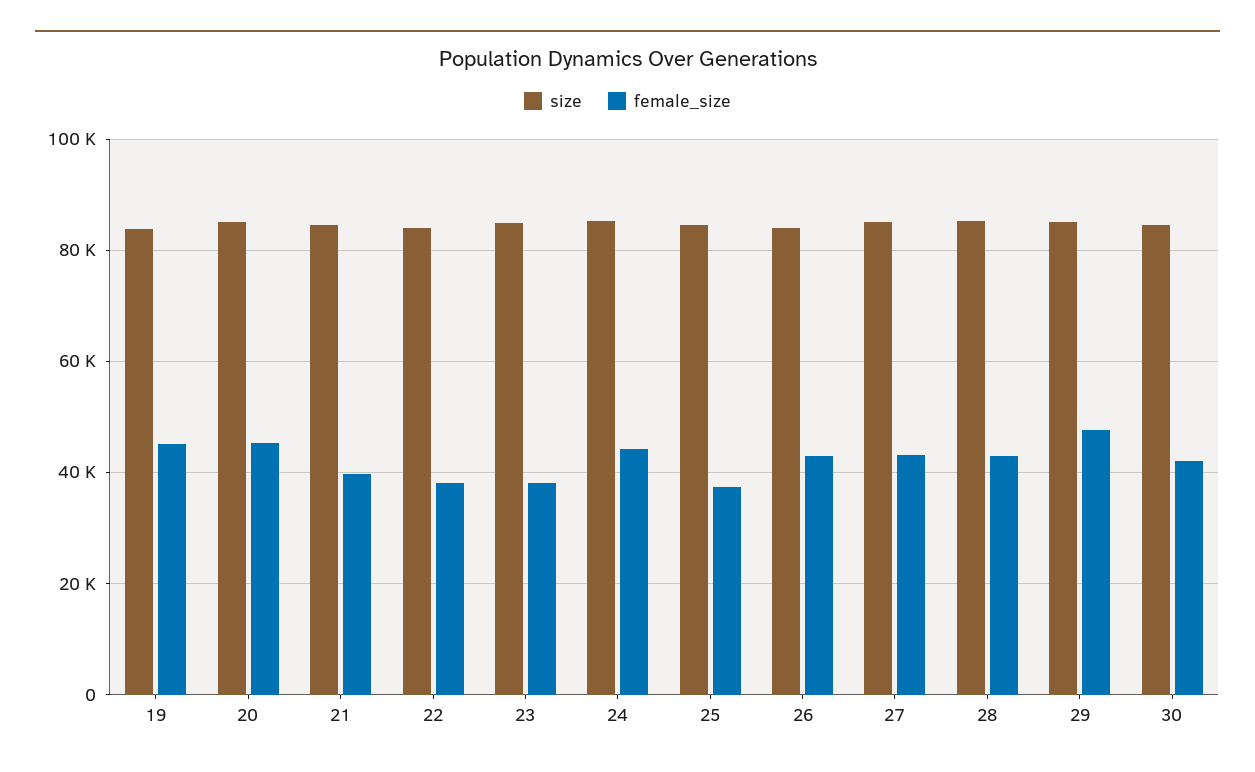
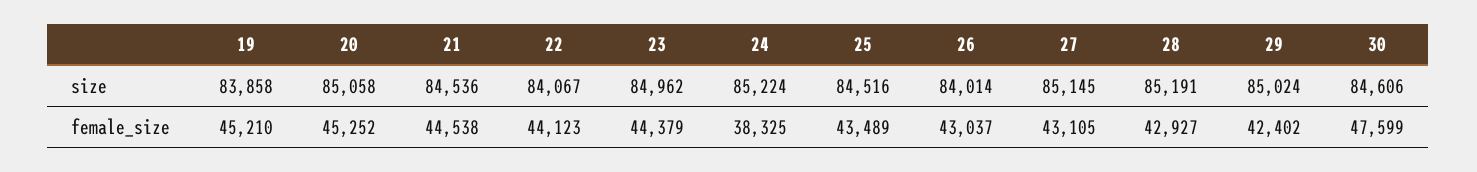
female_size, 21: 40000 -> 44538
female_size, 22: 38000 -> 44123
female_size, 23: 38000 -> 44379
female_size, 24: 44000 -> 38325
female_size, 25: 38000 -> 43489
female_size, 29: 48000 -> 42402
female_size, 30: 42000 -> 47599

